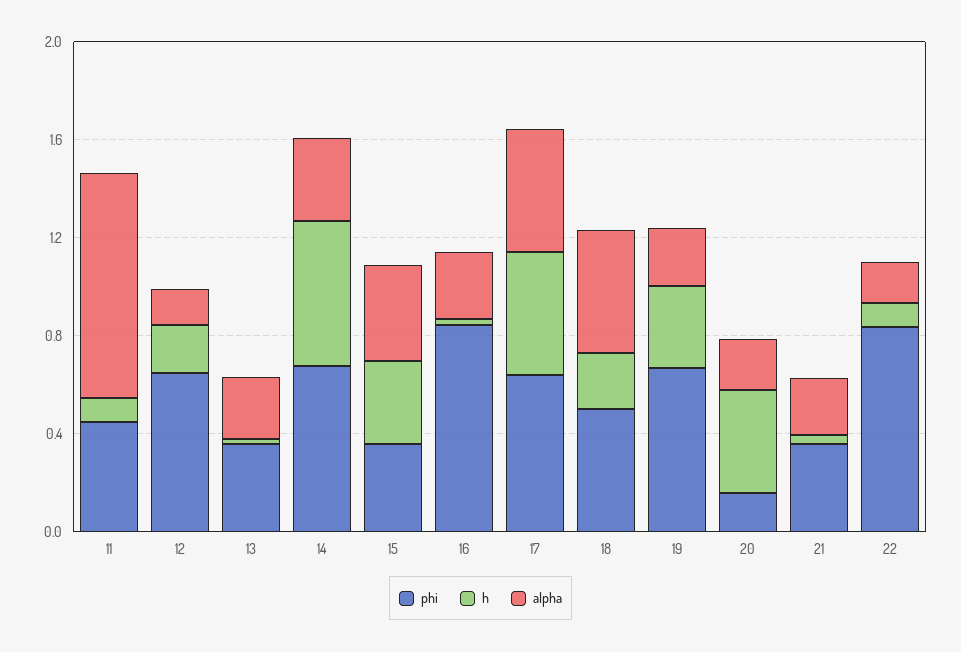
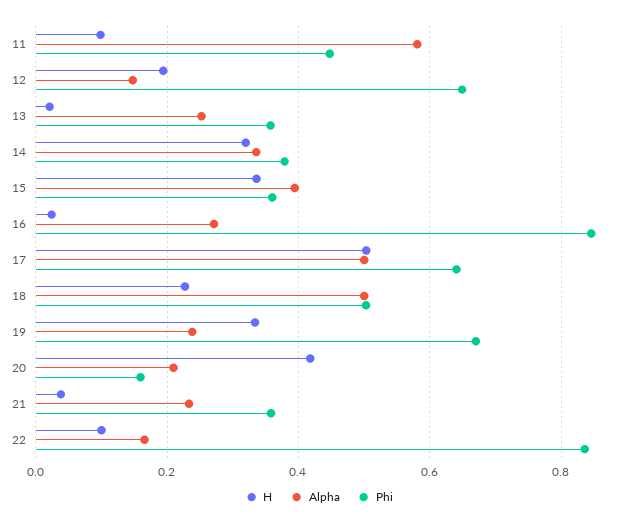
alpha, 11: 0.9 -> 0.58
phi, 14: 0.7 -> 0.38
h, 14: 0.6 -> 0.32

